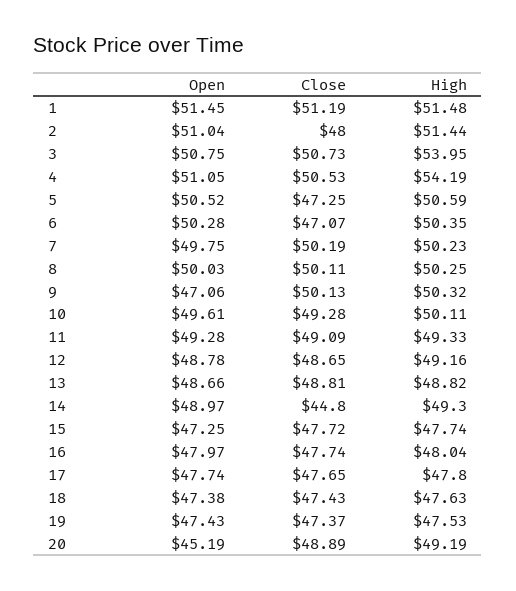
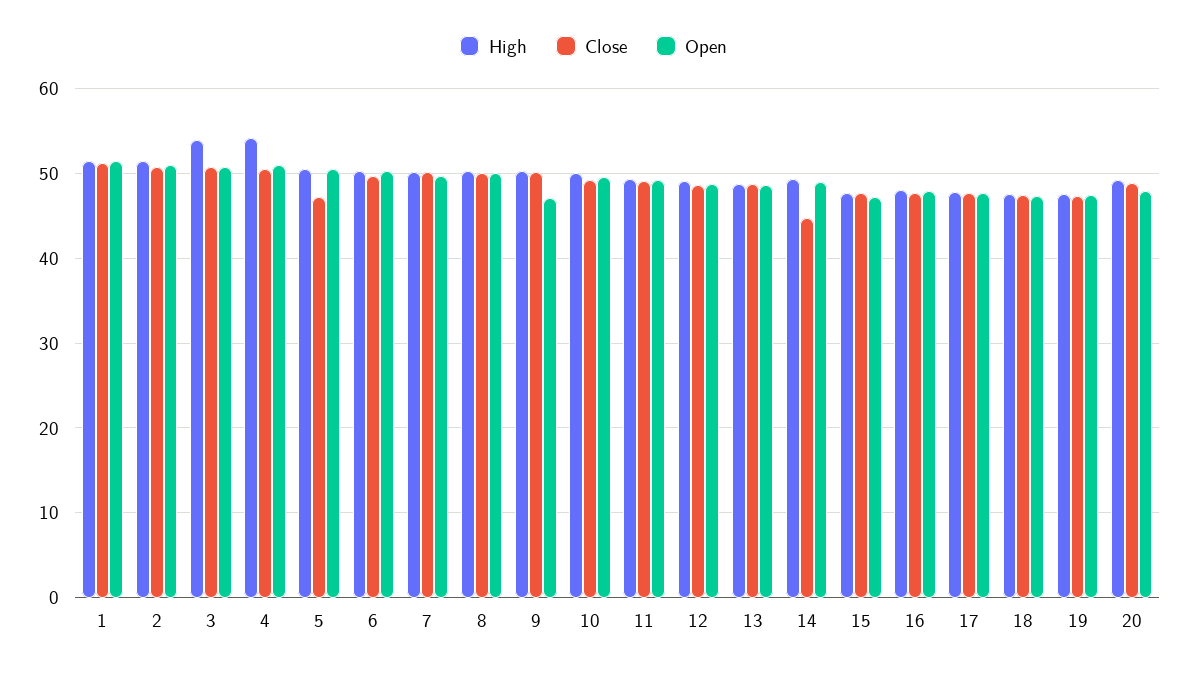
Close, 2: 48 -> 51
Close, 6: 47.07 -> 50
Open, 20: 45.19 -> 48

